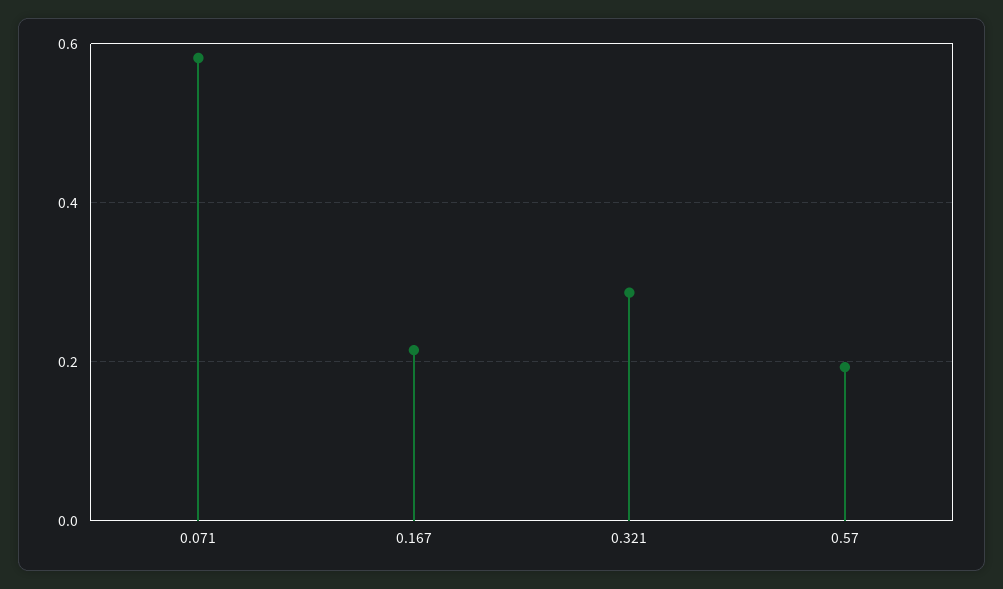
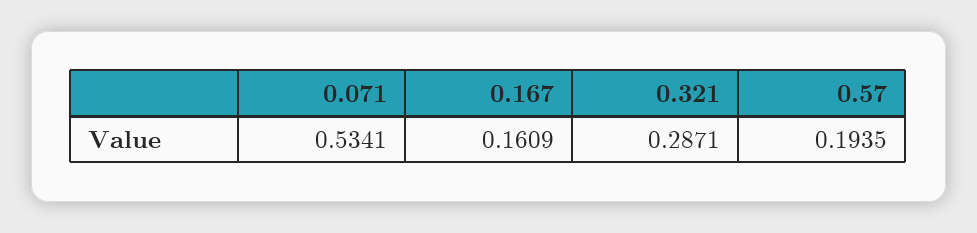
0.071: 0.58 -> 0.5341
0.167: 0.22 -> 0.1609

